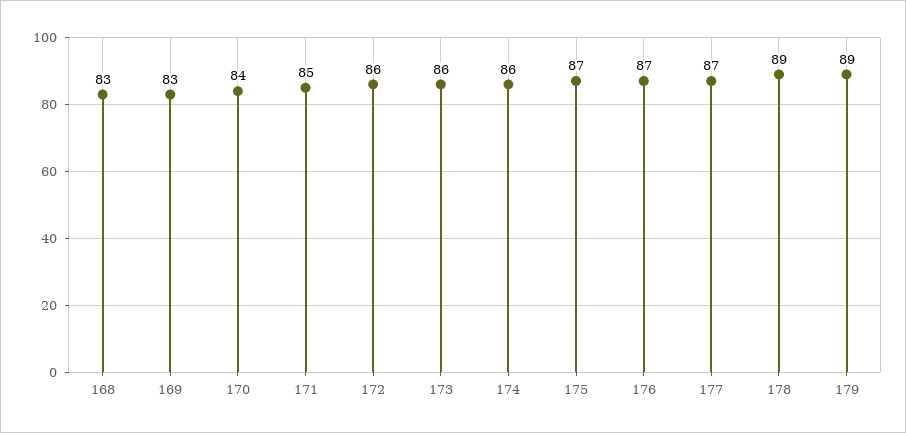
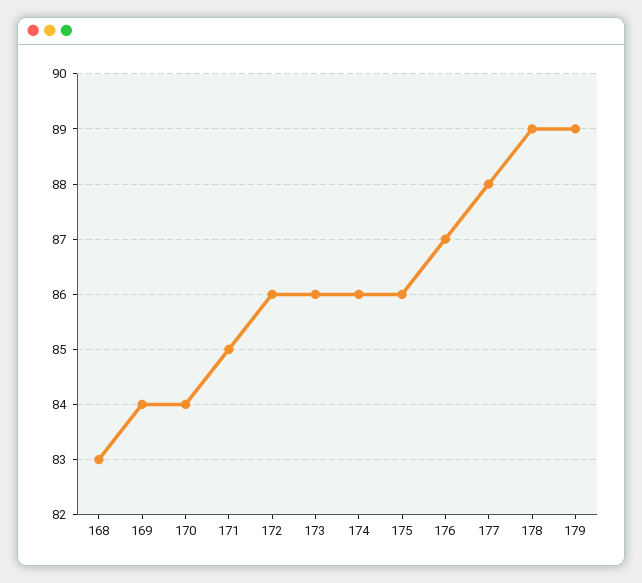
169: 83 -> 84
175: 87 -> 86
177: 87 -> 88

